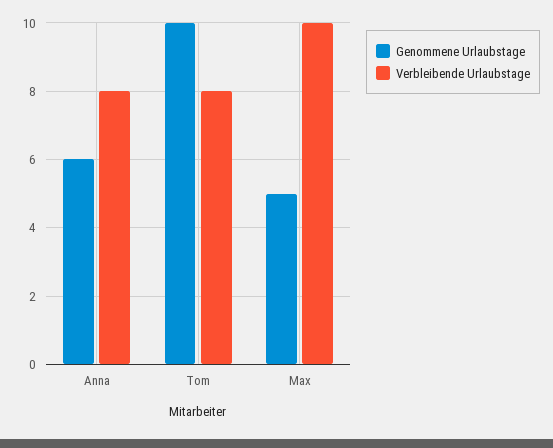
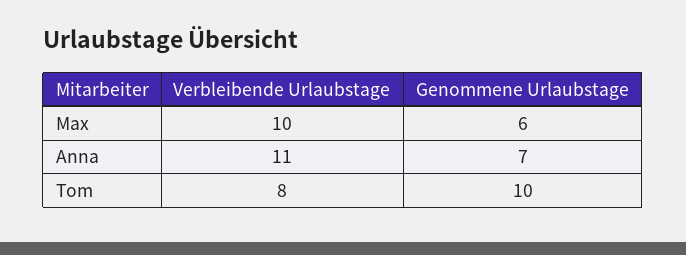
Genommene Urlaubstage, Anna: 6 -> 7
Verbleibende Urlaubstage, Anna: 8 -> 11
Genommene Urlaubstage, Max: 5 -> 6

